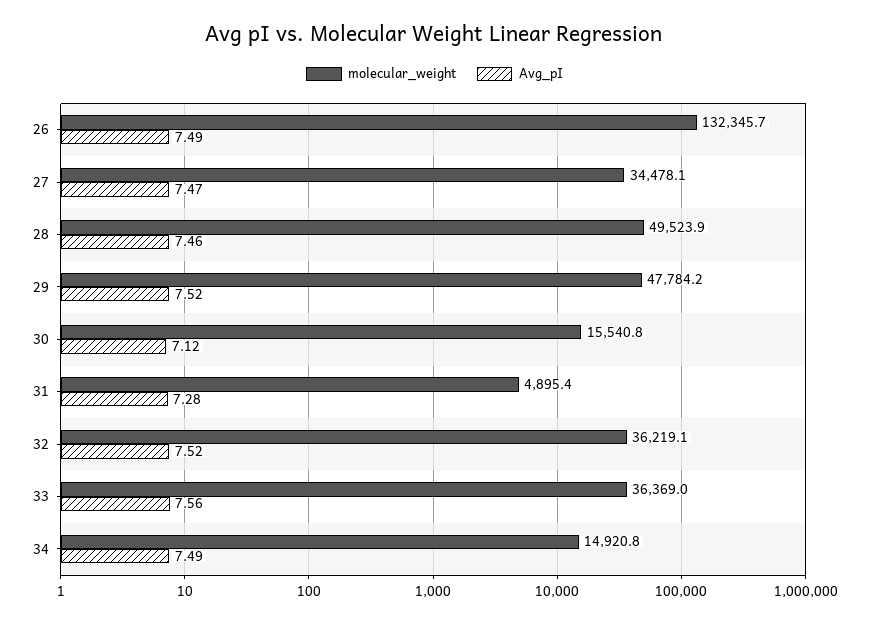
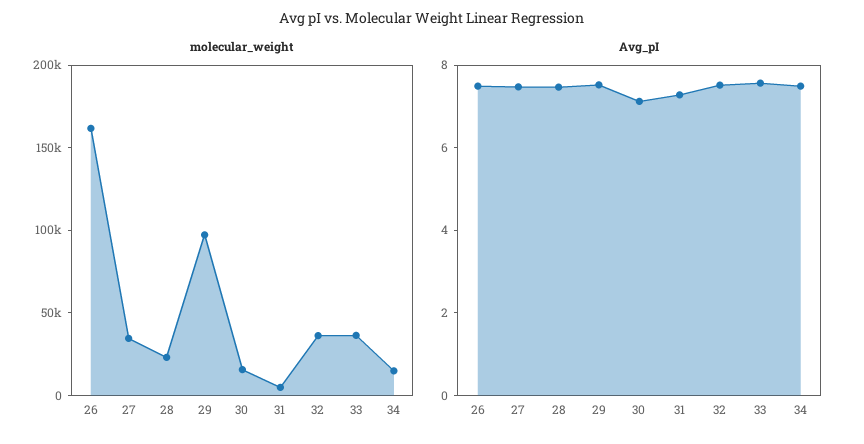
molecular_weight, 26: 132345.7 -> 160000
molecular_weight, 28: 49523.9 -> 20000
molecular_weight, 29: 47784.2 -> 100000

